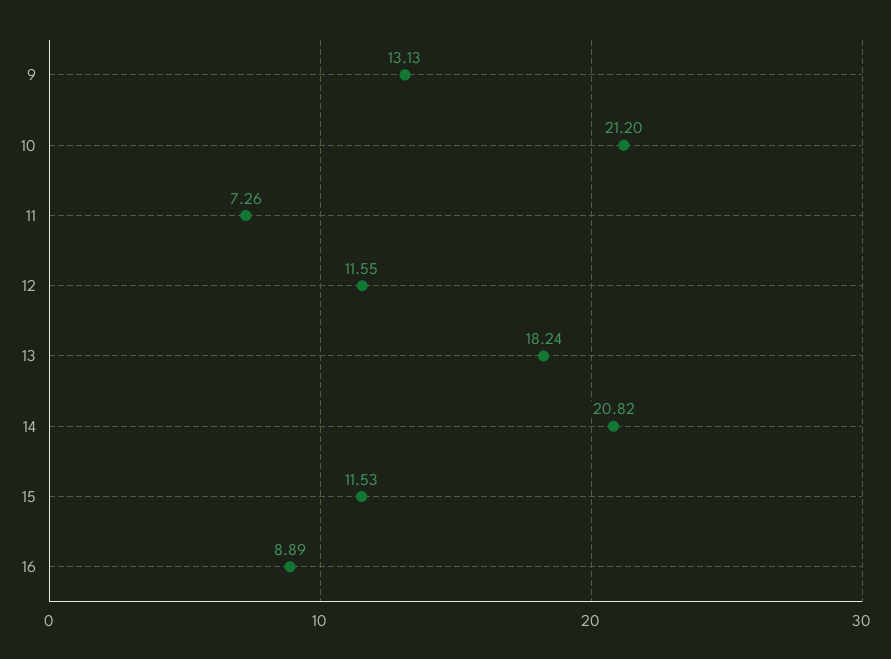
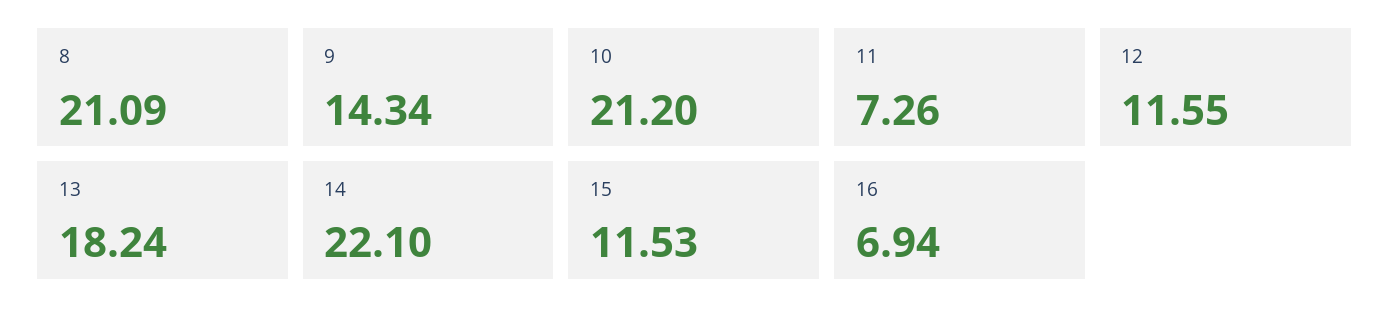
9: 13.13 -> 14.34
14: 20.82 -> 22.1
16: 8.89 -> 6.94
8: none -> 21.09

